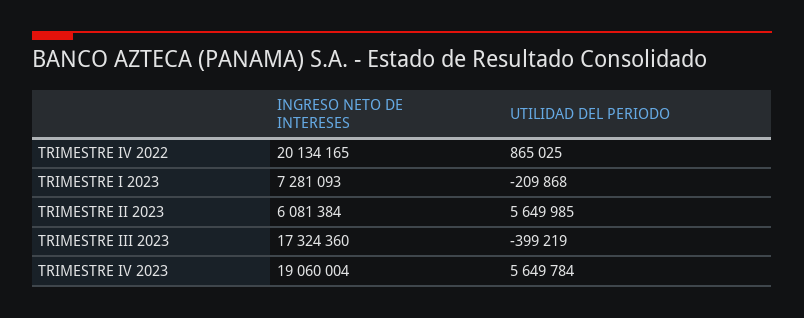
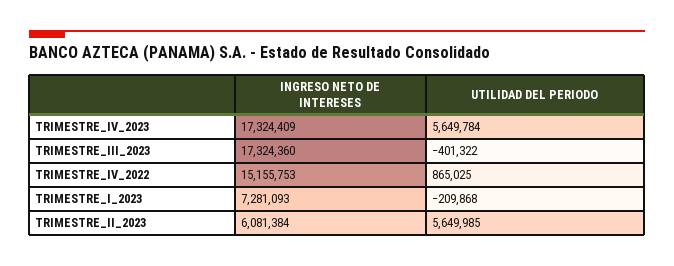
INGRESO NETO DE INTERESES, TRIMESTRE IV 2022: 20134165 -> 15155753
UTILIDAD DEL PERIODO, TRIMESTRE III 2023: -399219 -> -401322
INGRESO NETO DE INTERESES, TRIMESTRE IV 2023: 19060004 -> 17324409

